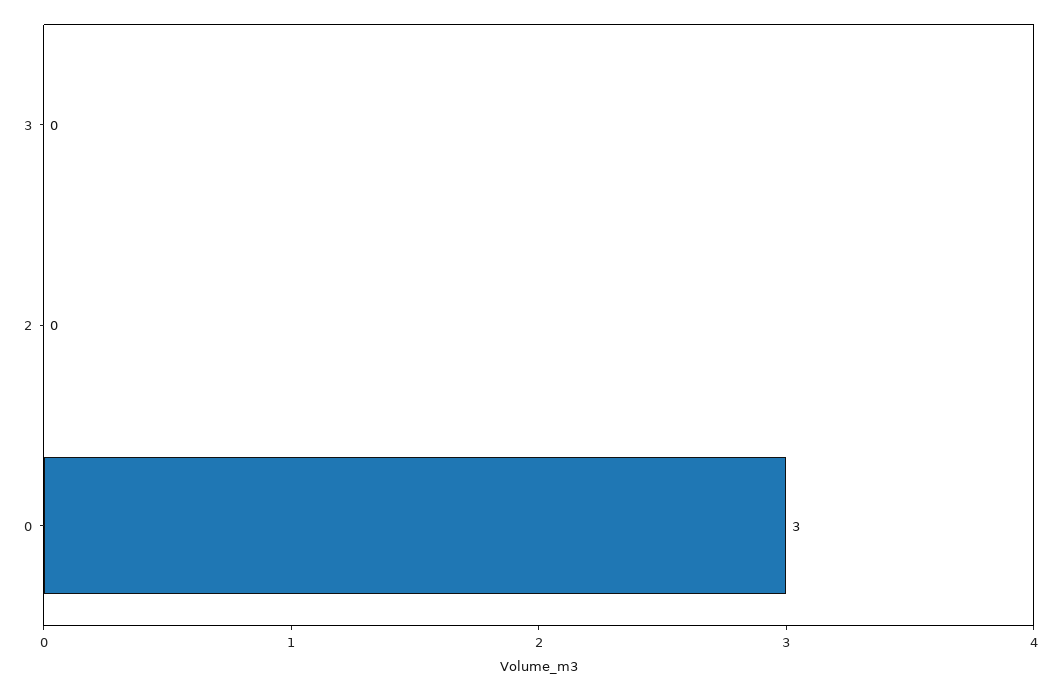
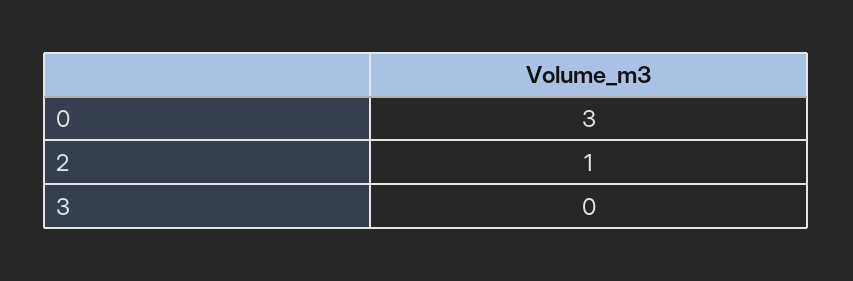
2: 0 -> 1

